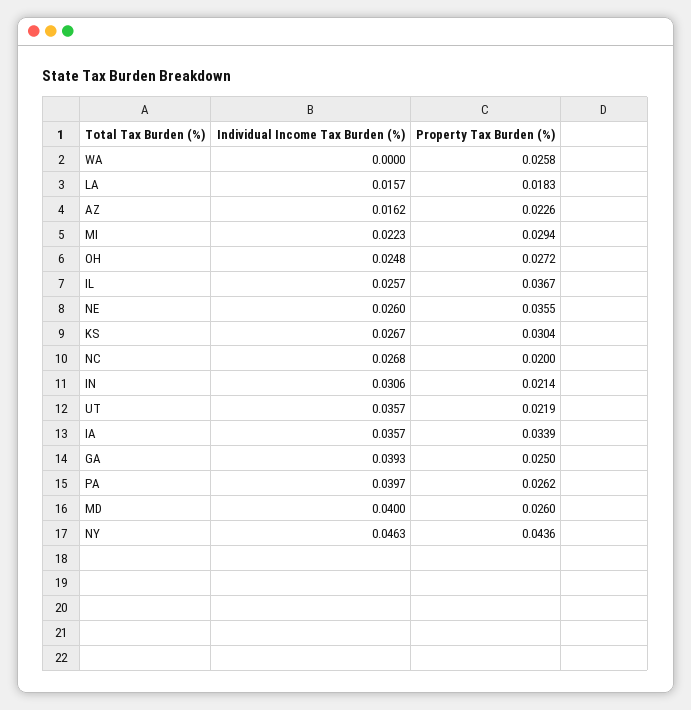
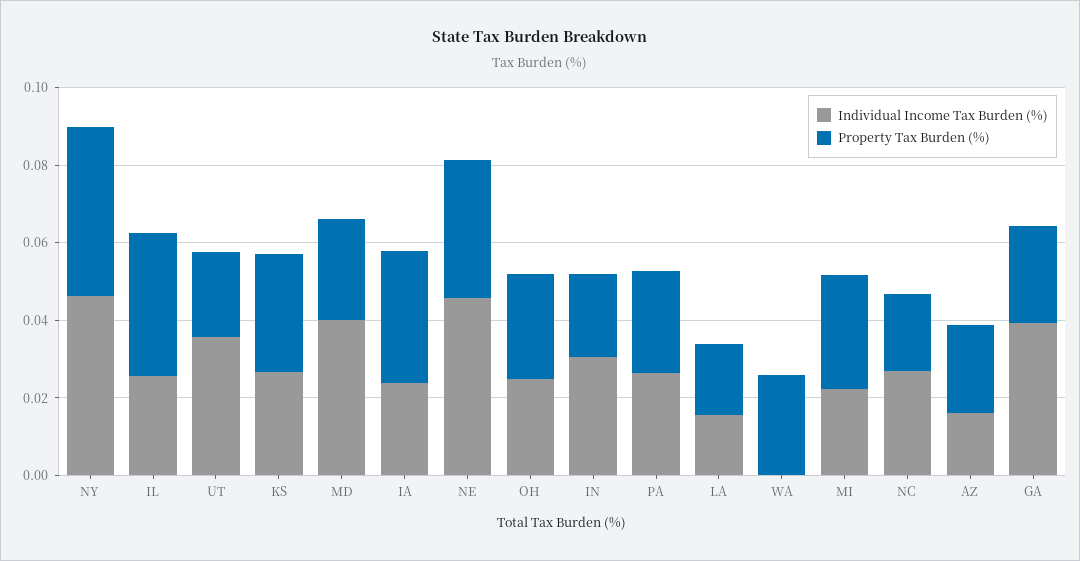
Individual Income Tax Burden (%), NE: 0.026 -> 0.045
Individual Income Tax Burden (%), IA: 0.0357 -> 0.025
Individual Income Tax Burden (%), PA: 0.0397 -> 0.025

